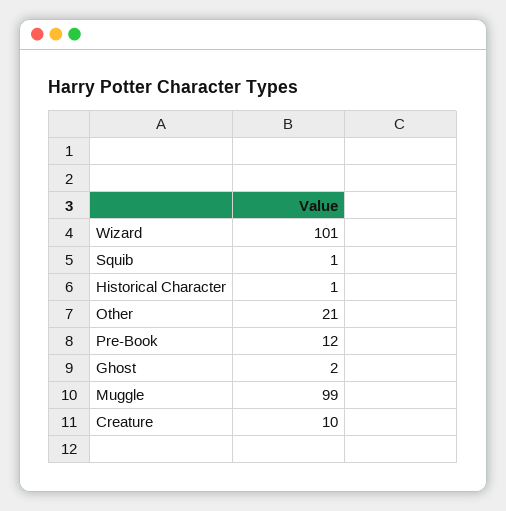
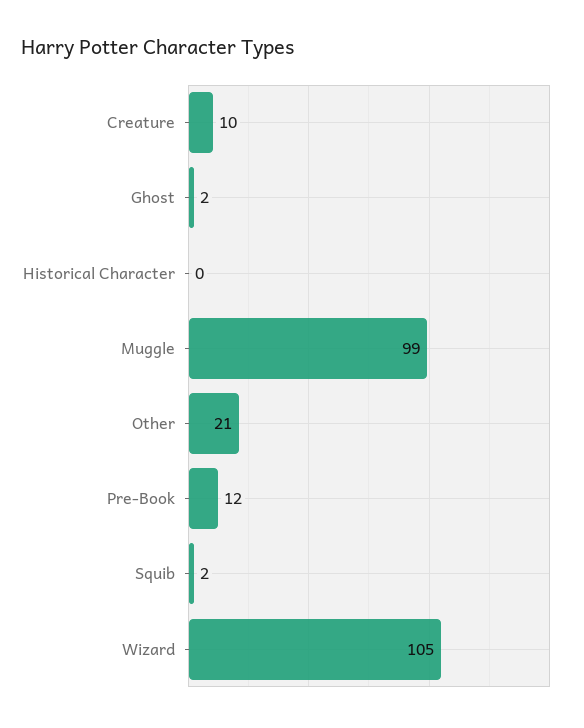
Wizard: 101 -> 105
Squib: 1 -> 2
Historical Character: 1 -> 0

